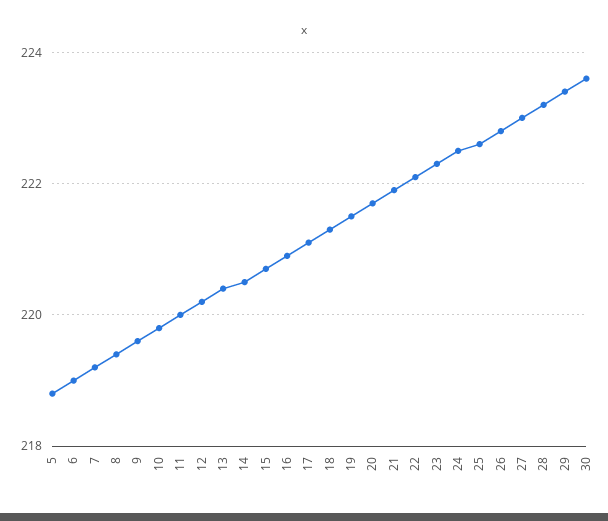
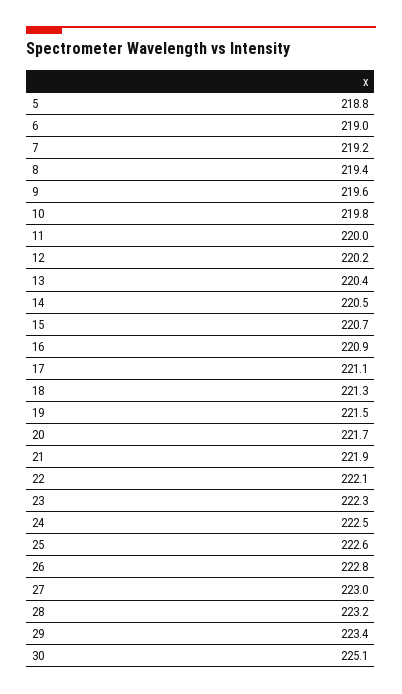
30: 223.5 -> 225.1

